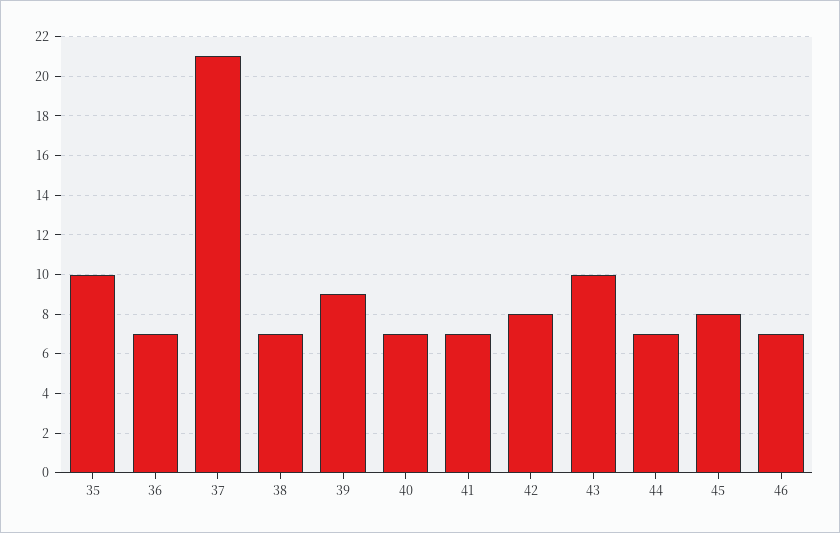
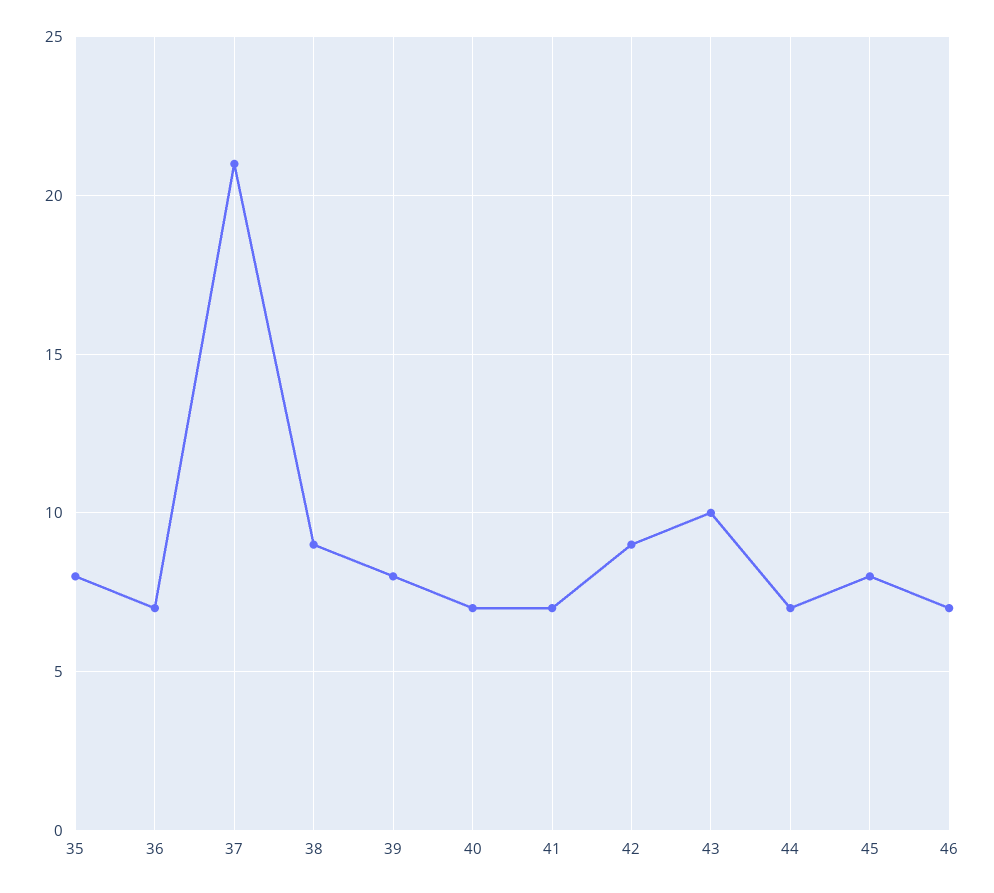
35: 10 -> 8
38: 7 -> 9
39: 9 -> 8
42: 8 -> 9

